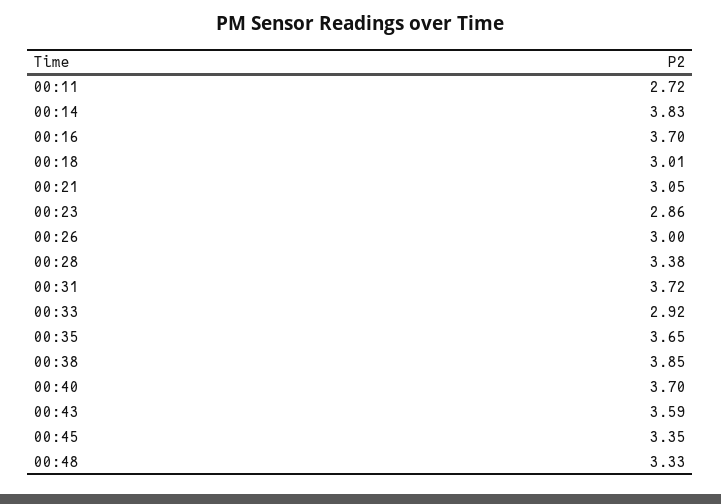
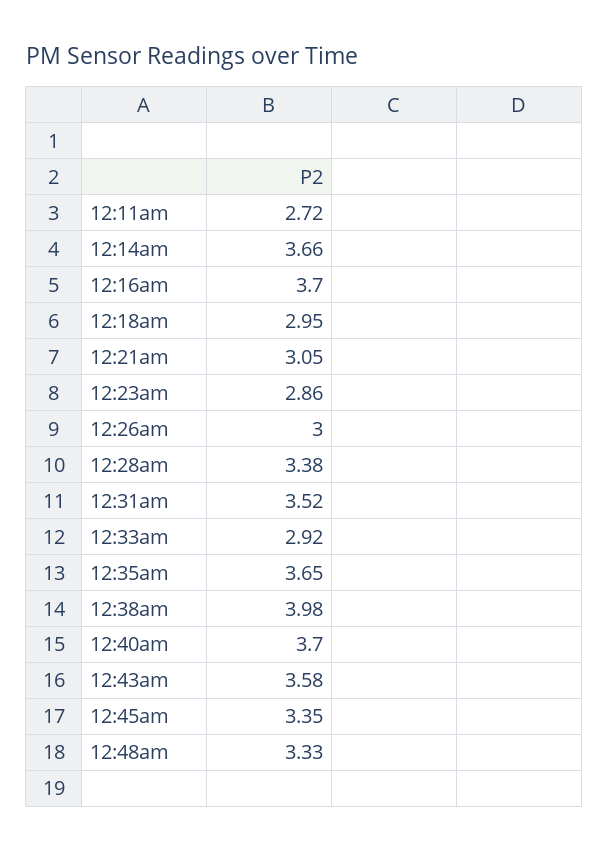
00:14: 3.83 -> 3.66
00:18: 3.01 -> 2.95
00:31: 3.72 -> 3.52
00:38: 3.85 -> 3.98
00:43: 3.59 -> 3.58

